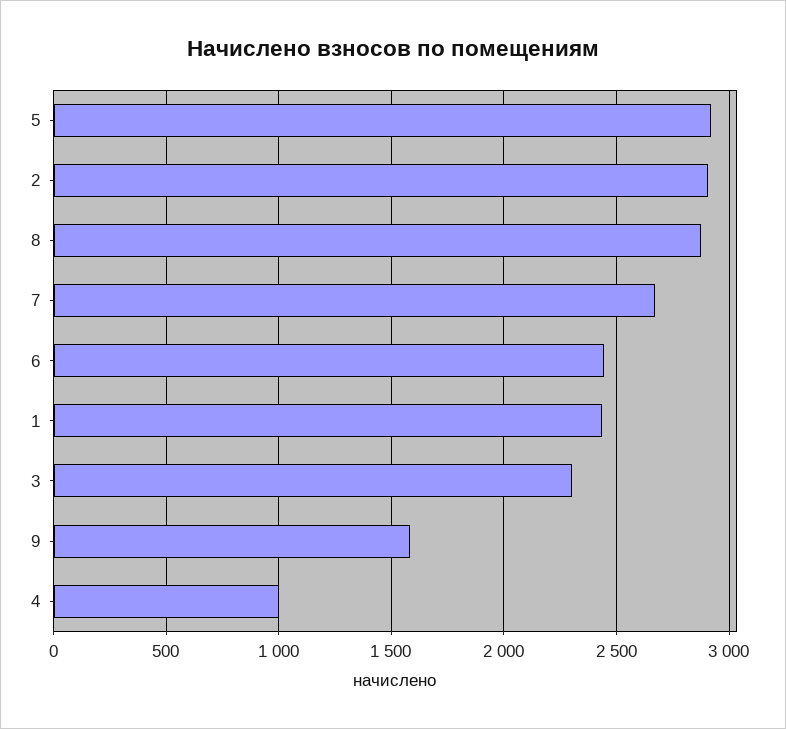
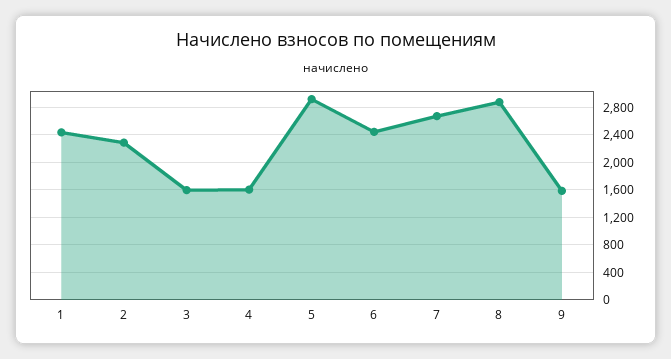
2: 2900 -> 2300
3: 2300 -> 1600
4: 1000 -> 1600

